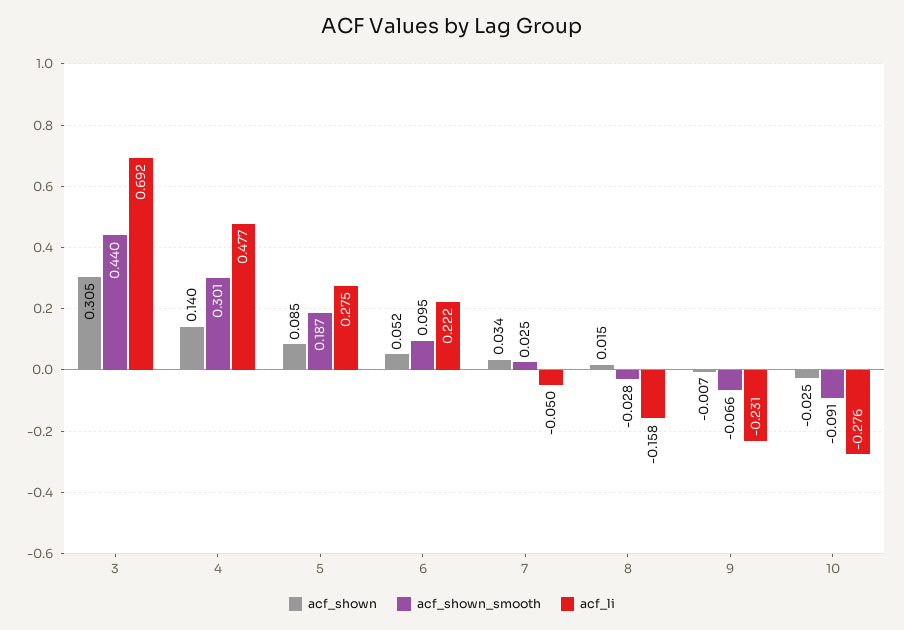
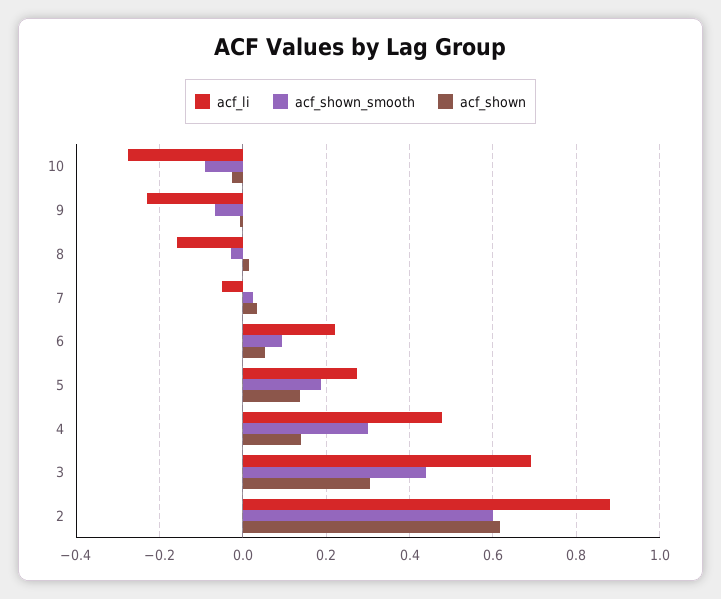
acf_shown, 5: 0.085 -> 0.14
acf_li, 2: none -> 0.88
acf_shown_smooth, 2: none -> 0.6
acf_shown, 2: none -> 0.62

